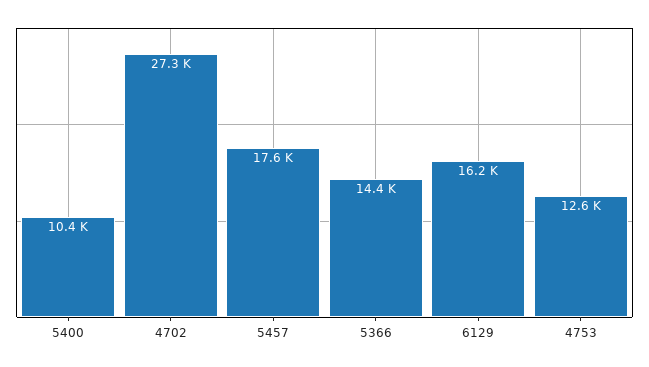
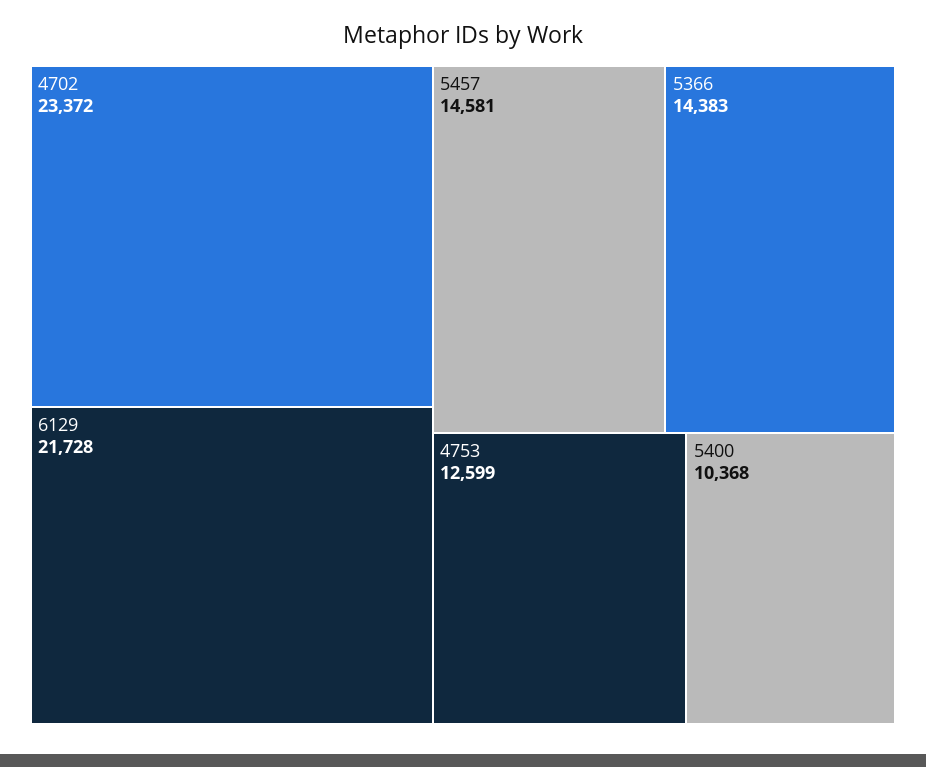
4702: 27300 -> 23372
5457: 17600 -> 14581
6129: 16200 -> 21728

